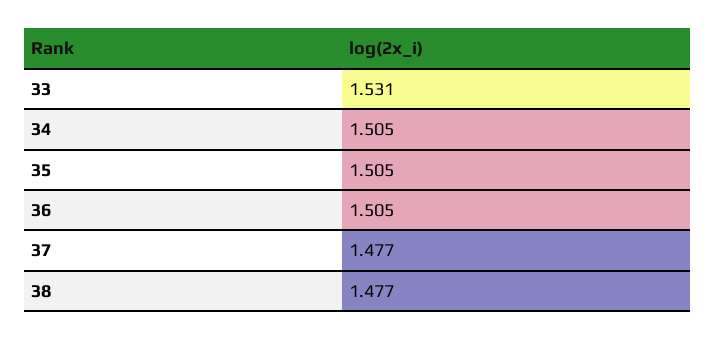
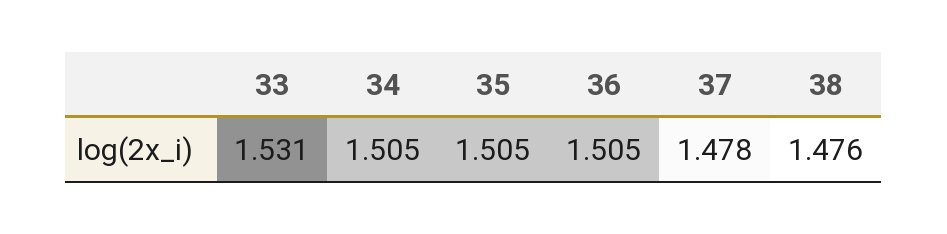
37: 1.477 -> 1.478
38: 1.477 -> 1.476

